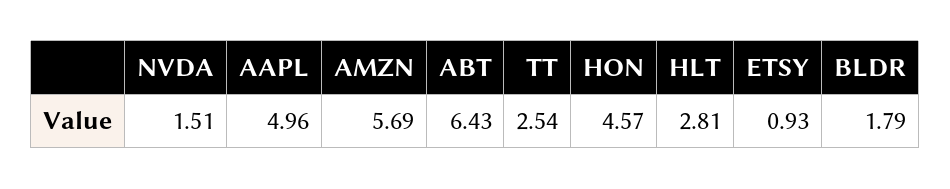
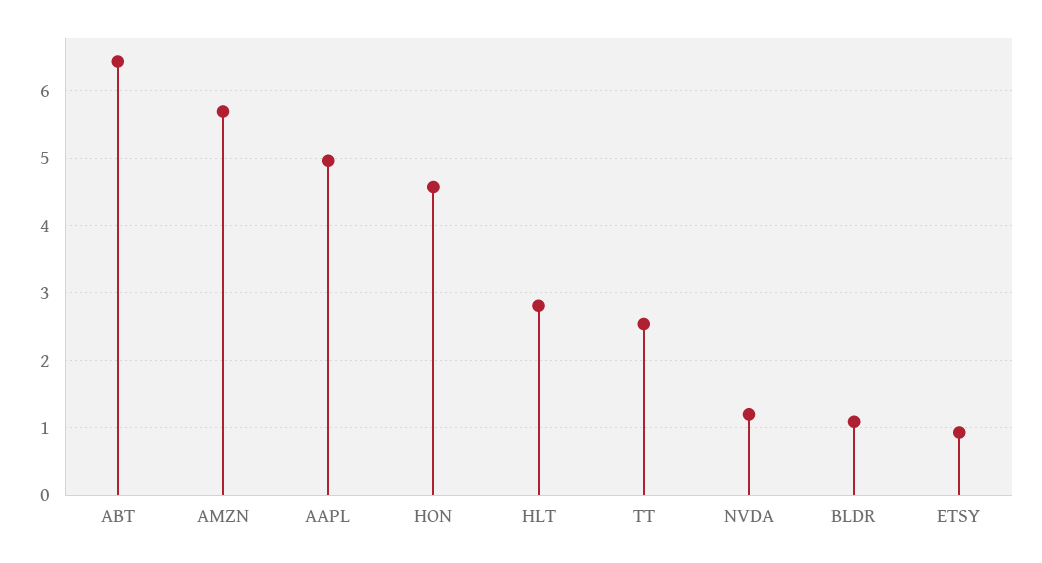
NVDA: 1.51 -> 1.2
BLDR: 1.79 -> 1.1

